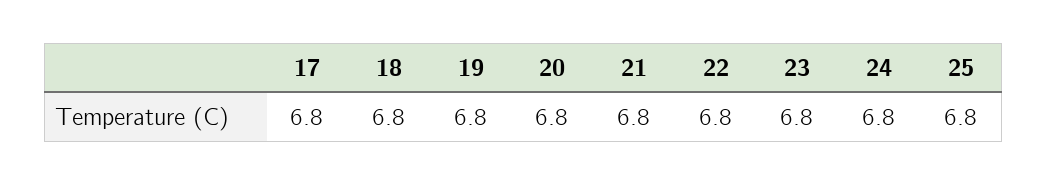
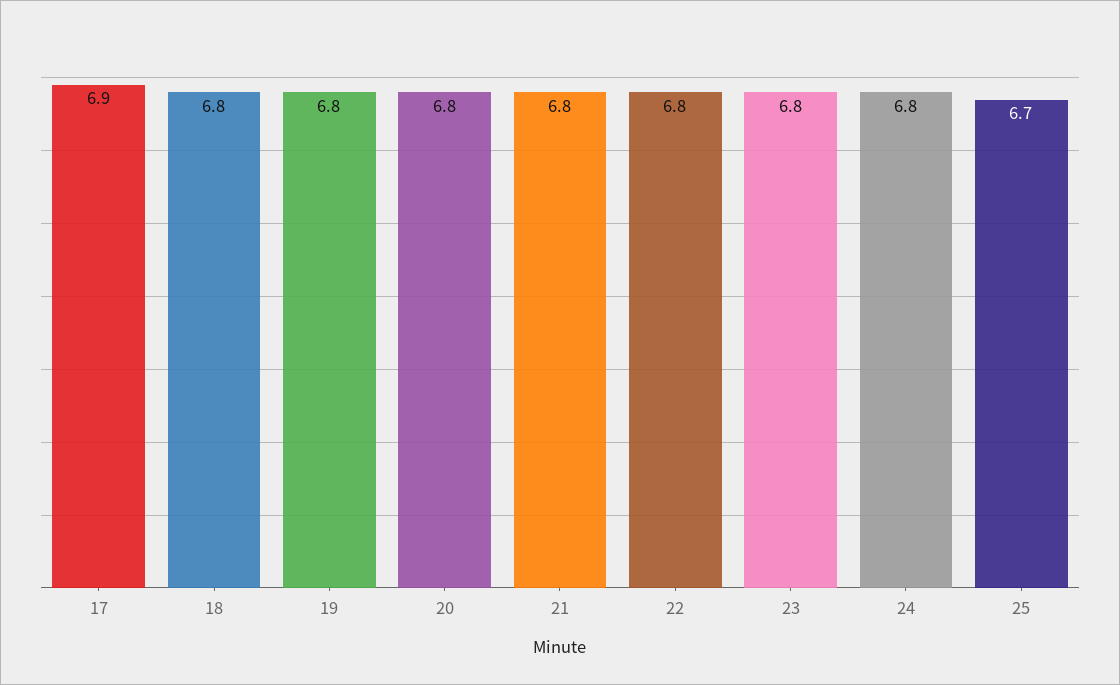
17: 6.8 -> 6.9
25: 6.8 -> 6.7

